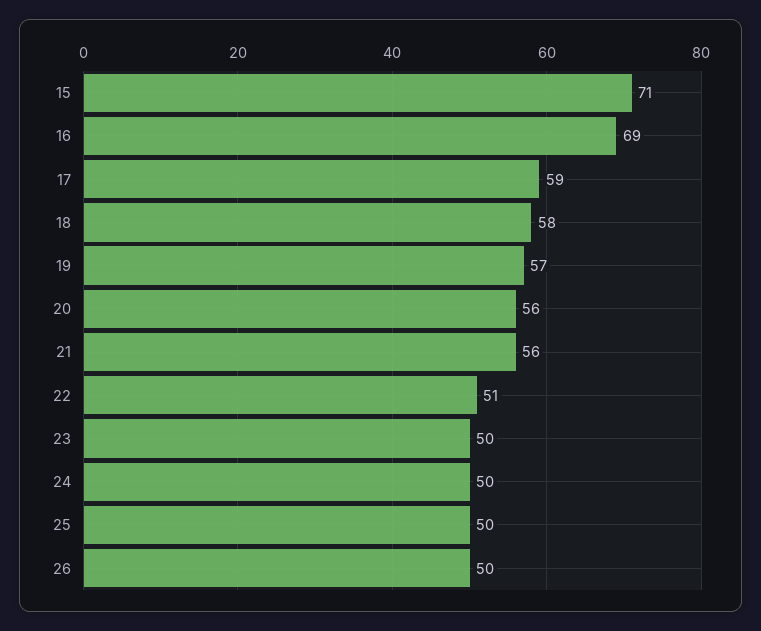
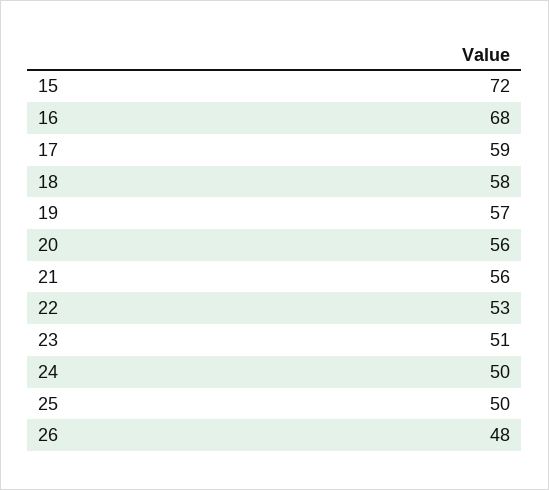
15: 71 -> 72
16: 69 -> 68
22: 51 -> 53
23: 50 -> 51
26: 50 -> 48

